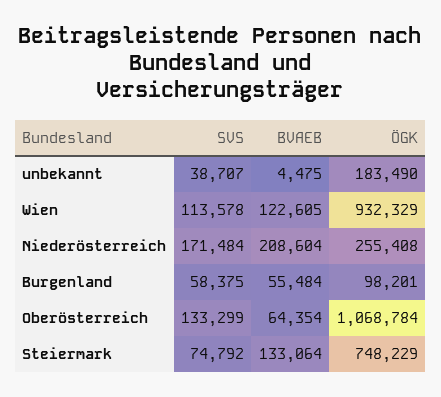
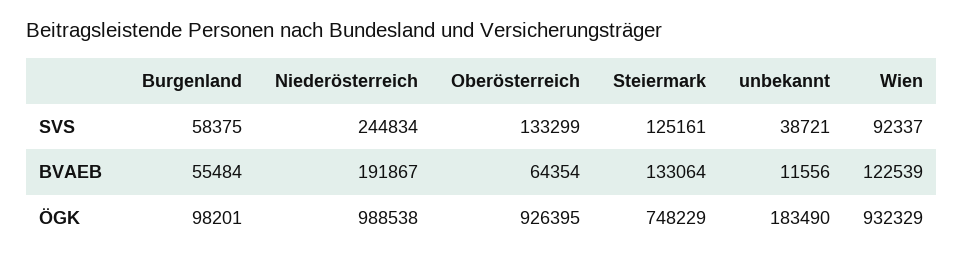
SVS, unbekannt: 38707 -> 38721
BVAEB, unbekannt: 4475 -> 11556
SVS, Wien: 113578 -> 92337
BVAEB, Wien: 122605 -> 122539
SVS, Niederösterreich: 171484 -> 244834
BVAEB, Niederösterreich: 208604 -> 191867
ÖGK, Niederösterreich: 255408 -> 988538
ÖGK, Oberösterreich: 1068784 -> 926395
SVS, Steiermark: 74792 -> 125161

